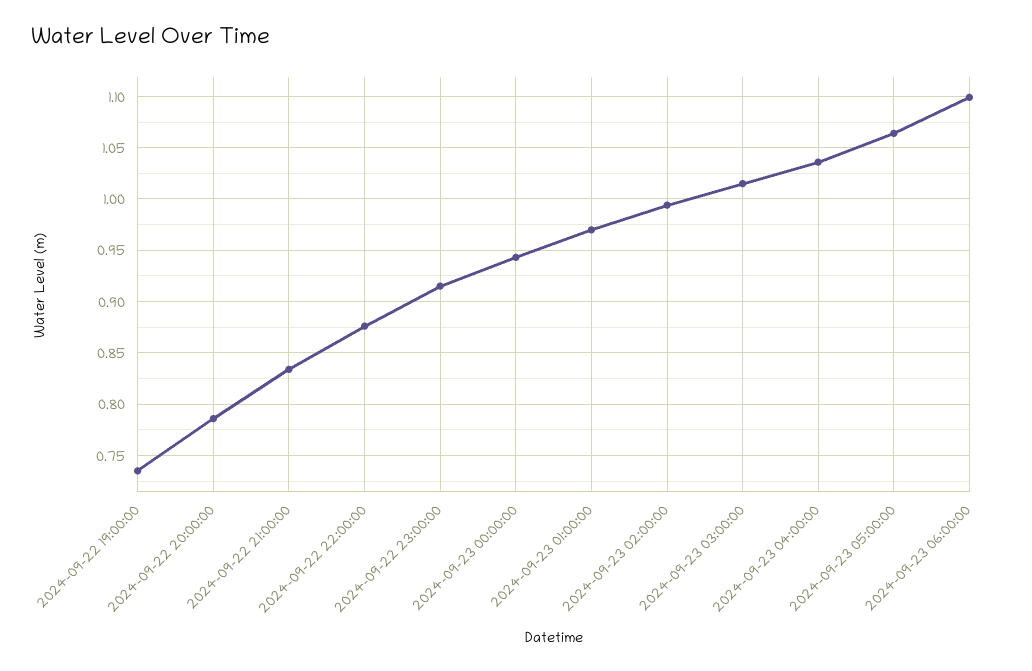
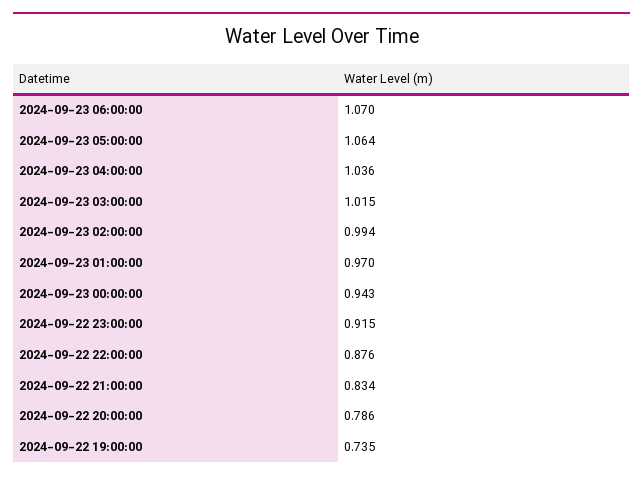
2024-09-23 06:00:00: 1.1 -> 1.07

